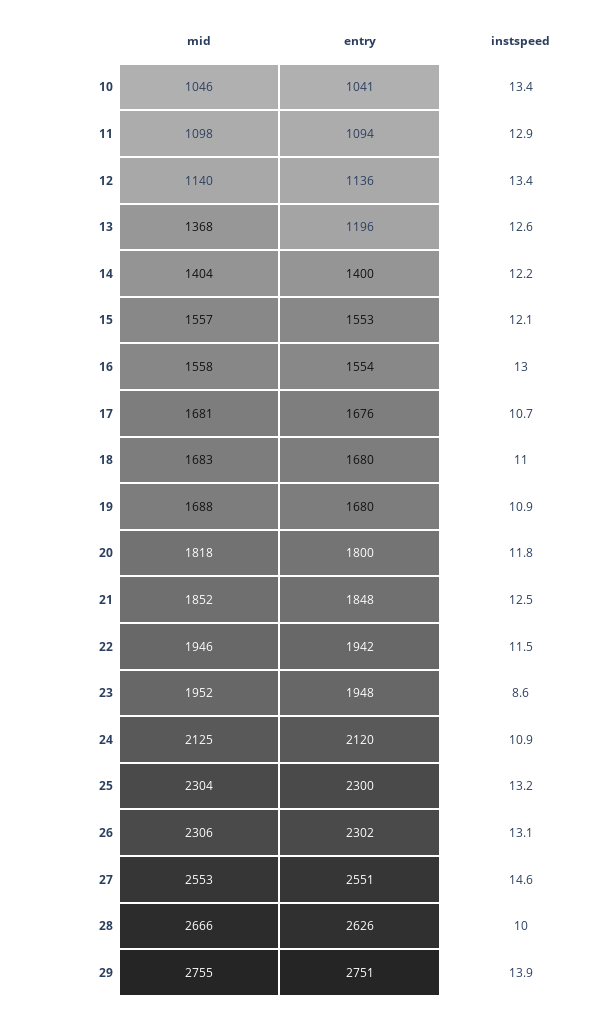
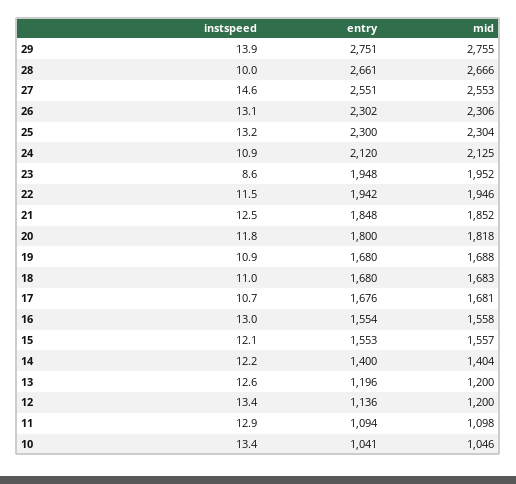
mid, 12: 1140 -> 1200
mid, 13: 1368 -> 1200
entry, 28: 2626 -> 2661

